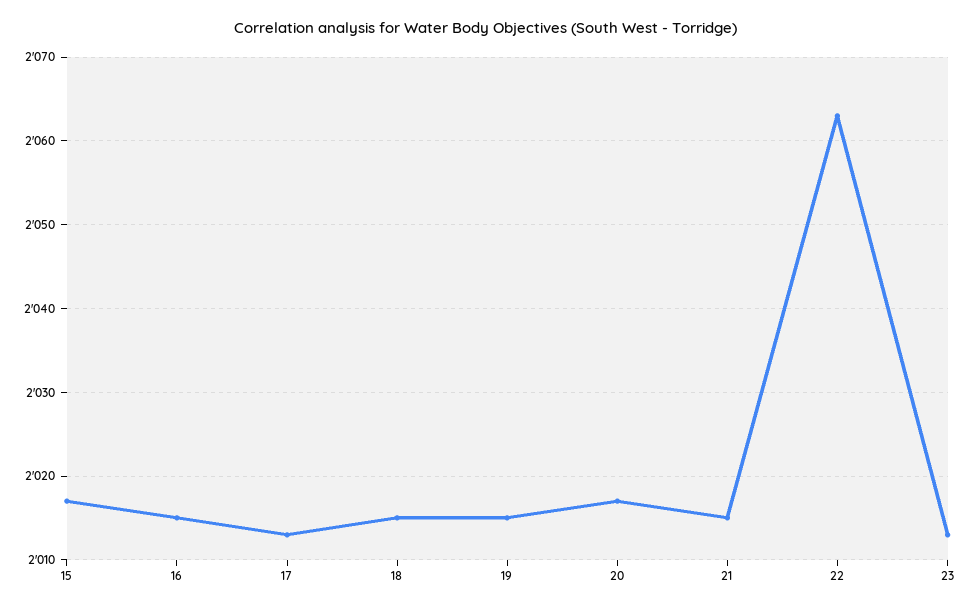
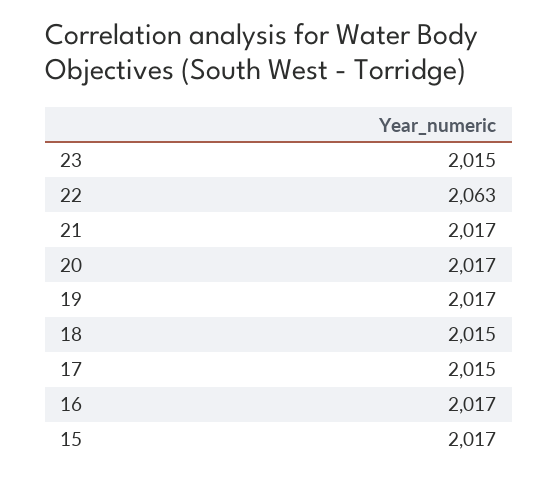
16: 2015 -> 2017
17: 2013 -> 2015
19: 2015 -> 2017
21: 2015 -> 2017
23: 2013 -> 2015

